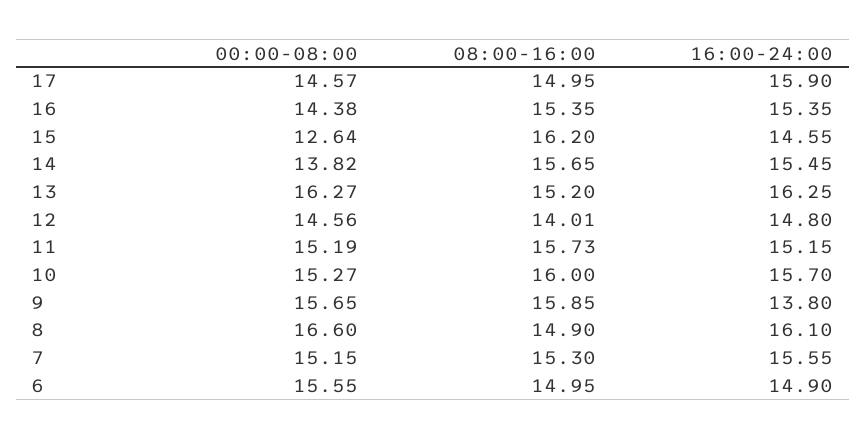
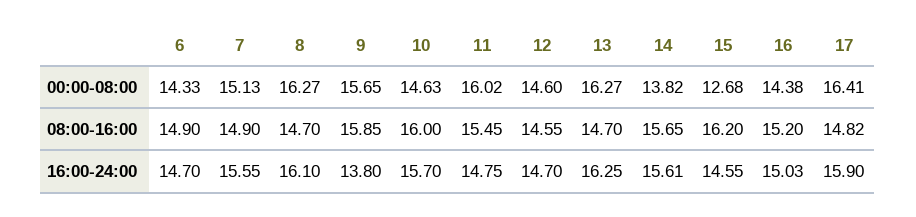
00:00-08:00, 17: 14.57 -> 16.41
08:00-16:00, 17: 14.95 -> 14.82
08:00-16:00, 16: 15.35 -> 15.2
16:00-24:00, 16: 15.35 -> 15.03
00:00-08:00, 15: 12.64 -> 12.68
16:00-24:00, 14: 15.45 -> 15.61
08:00-16:00, 13: 15.2 -> 14.7
00:00-08:00, 12: 14.56 -> 14.6
08:00-16:00, 12: 14.01 -> 14.55
16:00-24:00, 12: 14.8 -> 14.7
00:00-08:00, 11: 15.19 -> 16.02
08:00-16:00, 11: 15.73 -> 15.45
16:00-24:00, 11: 15.15 -> 14.75
00:00-08:00, 10: 15.27 -> 14.63
00:00-08:00, 8: 16.6 -> 16.27
08:00-16:00, 8: 14.9 -> 14.7
00:00-08:00, 7: 15.15 -> 15.13
08:00-16:00, 7: 15.3 -> 14.9
00:00-08:00, 6: 15.55 -> 14.33
08:00-16:00, 6: 14.95 -> 14.9
16:00-24:00, 6: 14.9 -> 14.7

